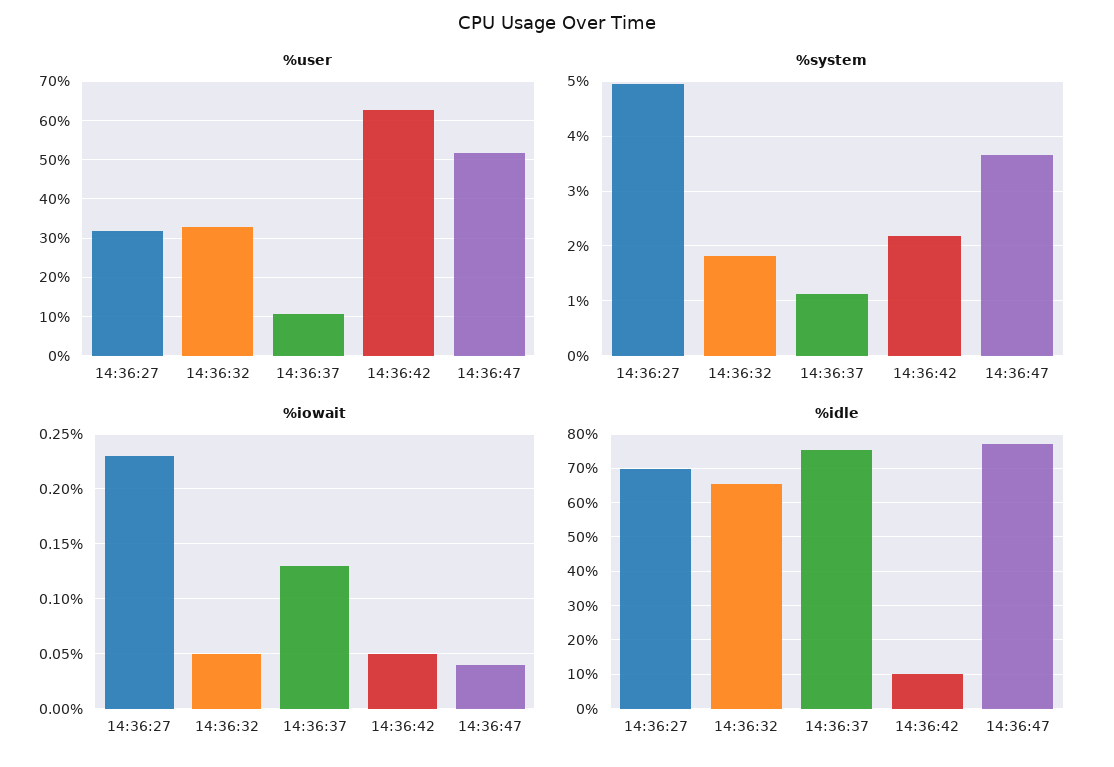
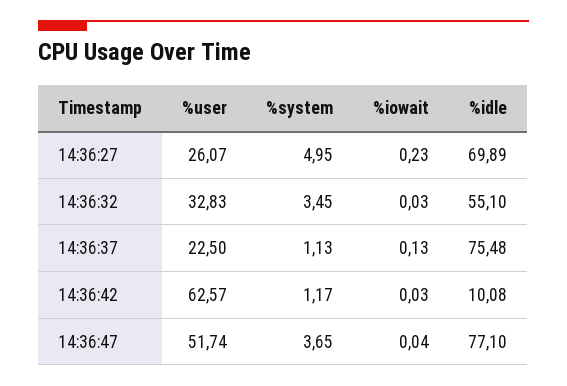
%user, 14:36:27: 32 -> 26.07
%user, 14:36:37: 10 -> 22.5
%system, 14:36:32: 1.8 -> 3.45
%system, 14:36:42: 2.2 -> 1.17
%iowait, 14:36:32: 0.05 -> 0.03
%iowait, 14:36:42: 0.05 -> 0.03
%idle, 14:36:32: 66 -> 55.1

